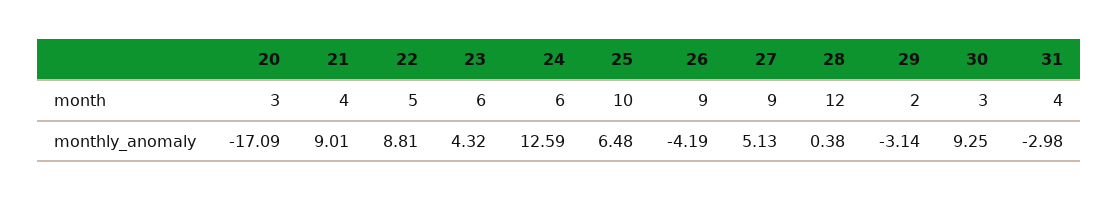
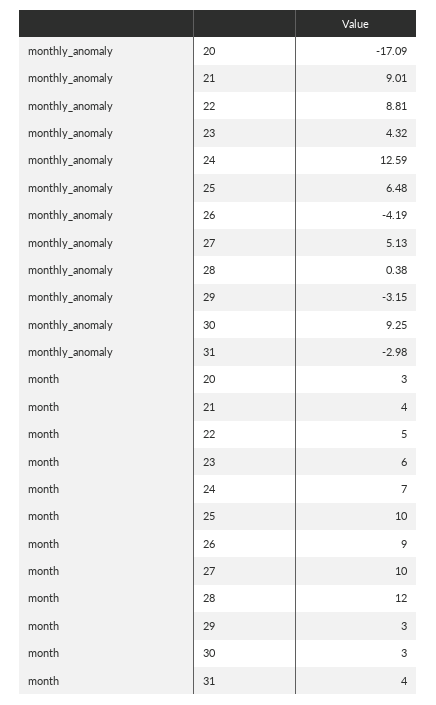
24, month: 6 -> 7
27, month: 9 -> 10
29, month: 2 -> 3
29, monthly_anomaly: -3.14 -> -3.15

